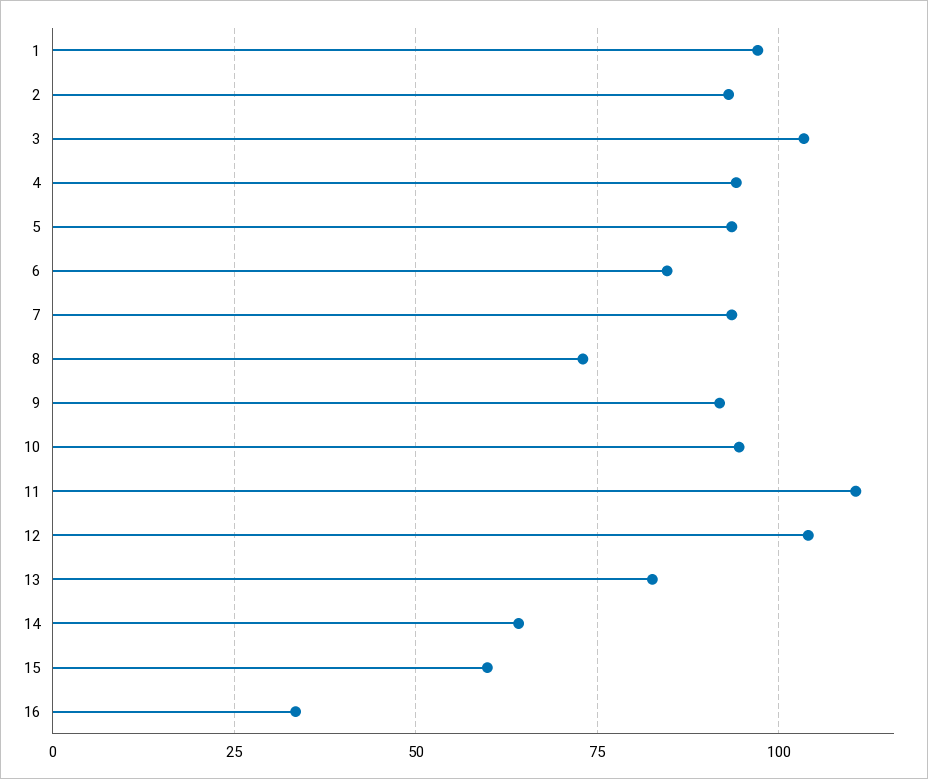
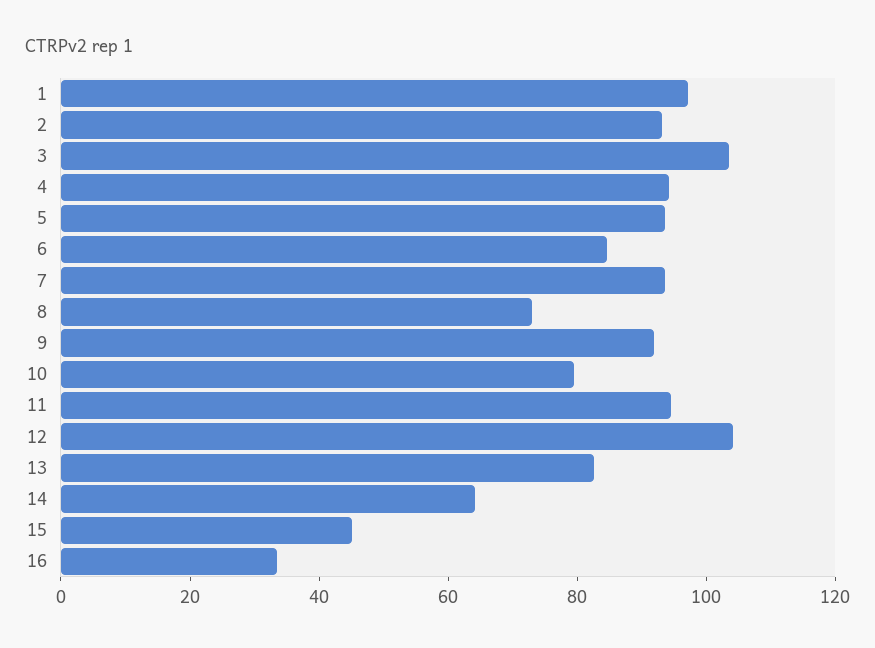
10: 95 -> 80
11: 110 -> 95
15: 60 -> 45

